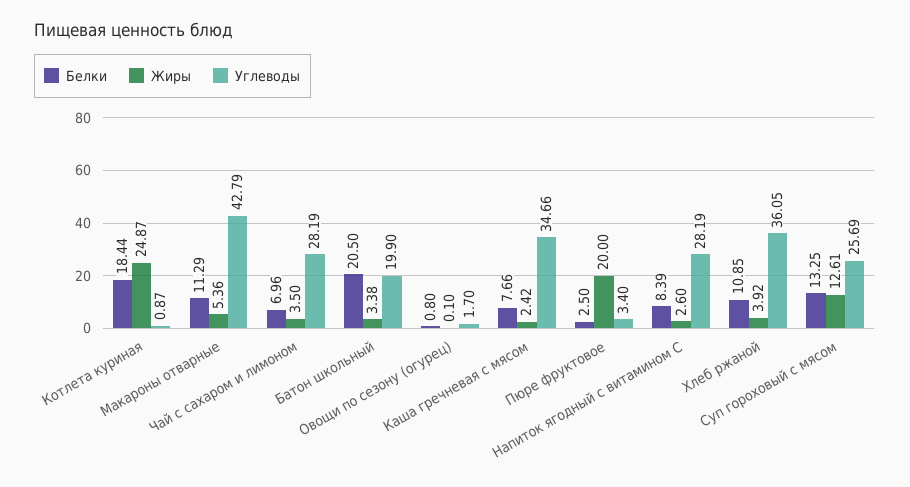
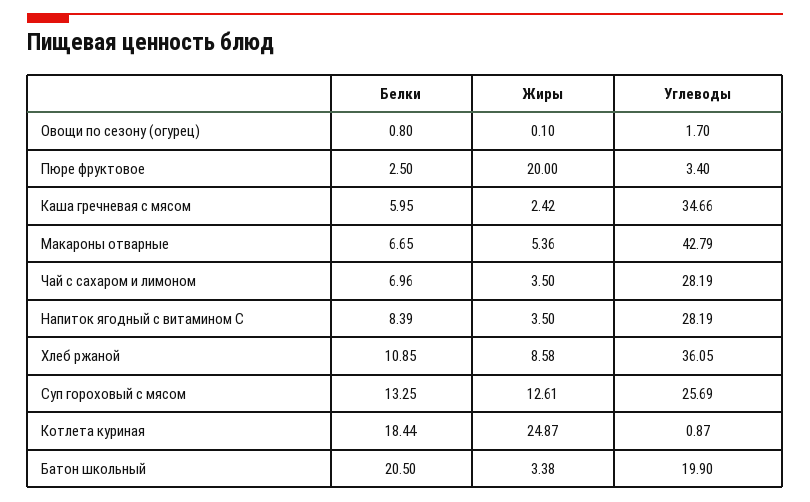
Белки, Макароны отварные: 11.29 -> 6.65
Белки, Каша гречневая с мясом: 7.66 -> 5.95
Жиры, Напиток ягодный с витамином С: 2.6 -> 3.5
Жиры, Хлеб ржаной: 3.92 -> 8.58

